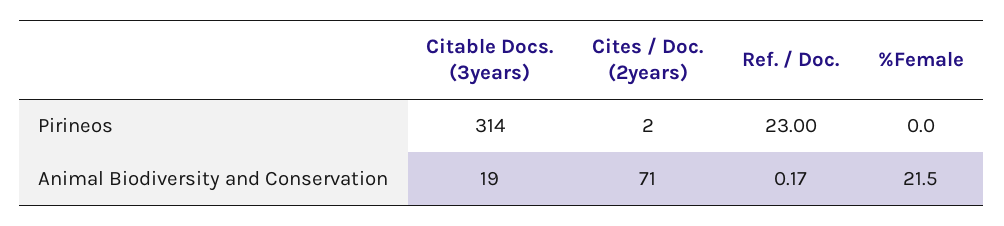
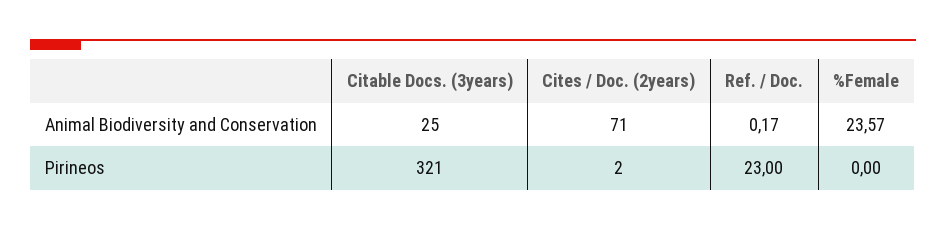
Citable Docs. (3years), Pirineos: 314 -> 321
Citable Docs. (3years), Animal Biodiversity and Conservation: 19 -> 25
%Female, Animal Biodiversity and Conservation: 21.5 -> 23.57

